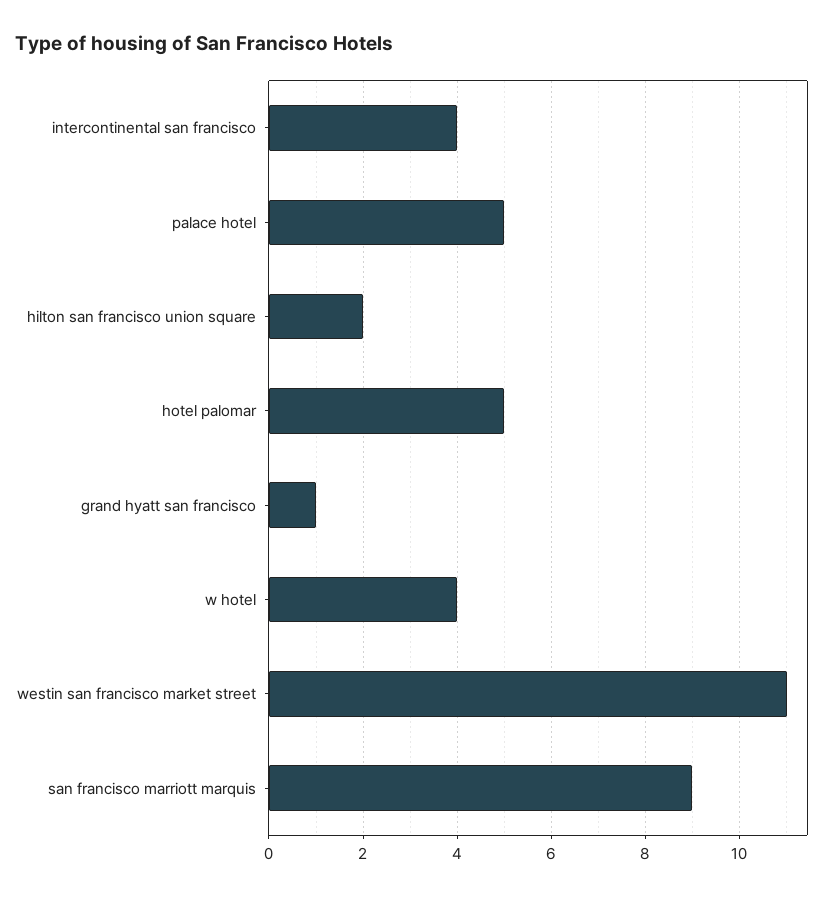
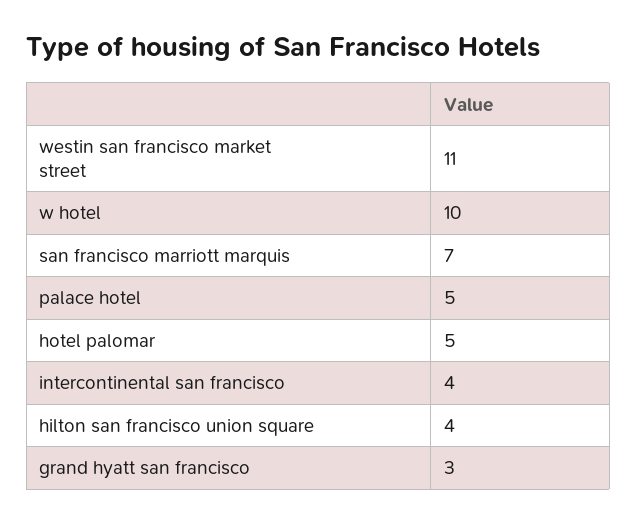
hilton san francisco union square: 2 -> 4
grand hyatt san francisco: 1 -> 3
w hotel: 4 -> 10
san francisco marriott marquis: 9 -> 7

